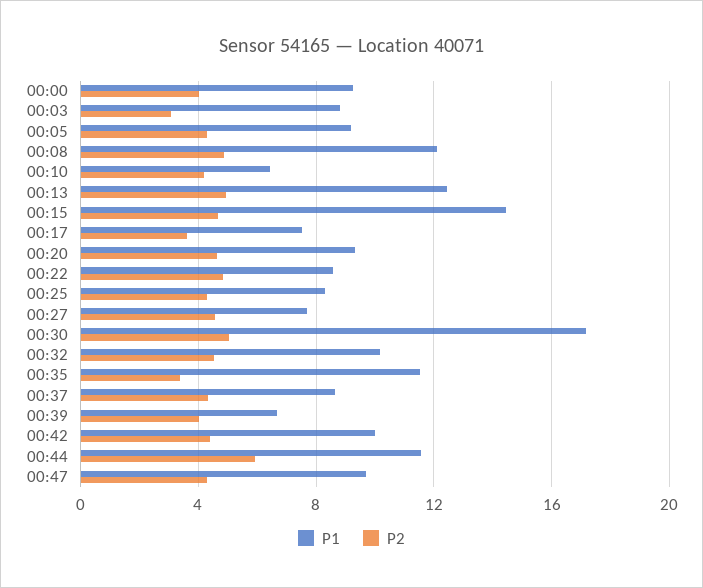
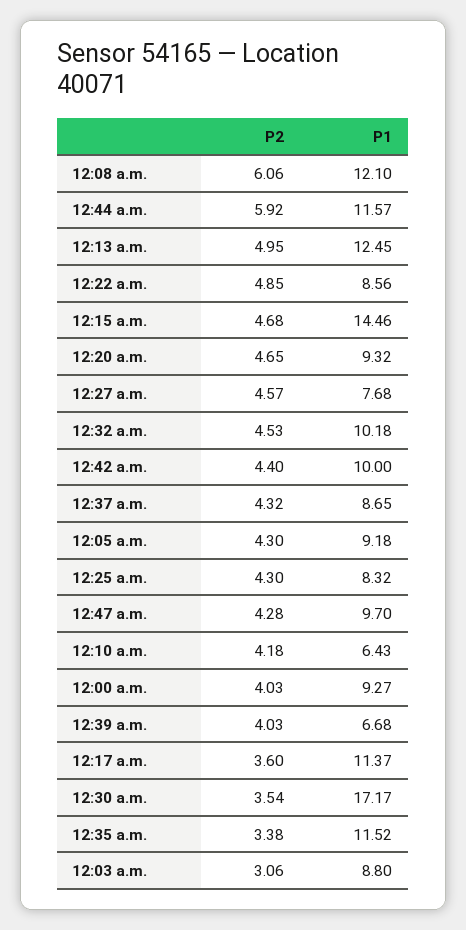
P2, 00:08: 5 -> 6.06
P1, 00:17: 7.5 -> 11.37
P2, 00:30: 5 -> 3.54

